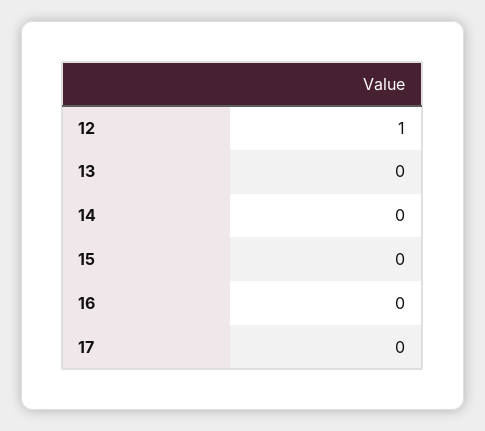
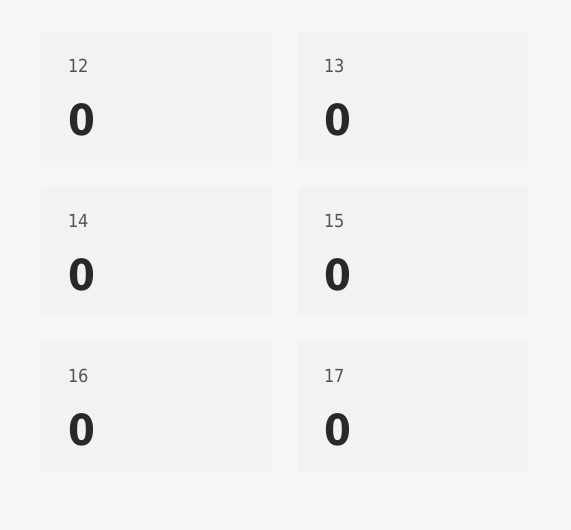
12: 1 -> 0

